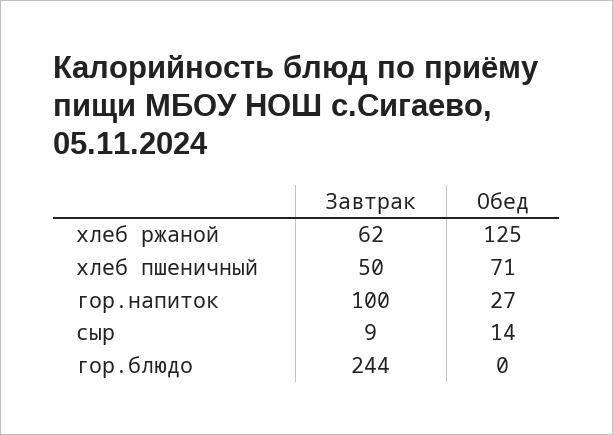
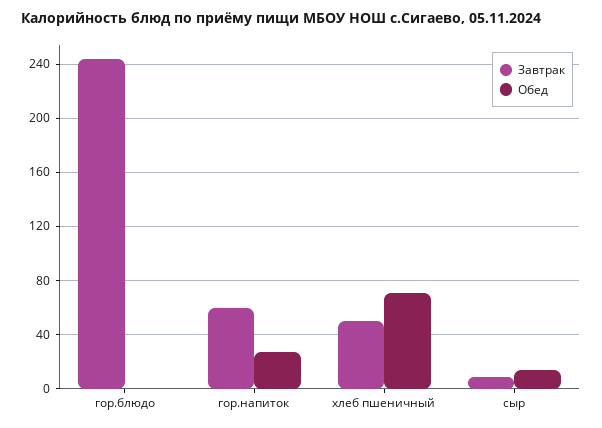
Завтрак, хлеб ржаной: 62 -> none
Обед, хлеб ржаной: 125 -> none
Завтрак, гор.напиток: 100 -> 60

